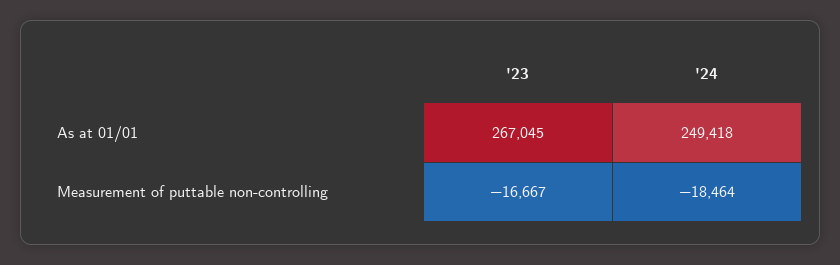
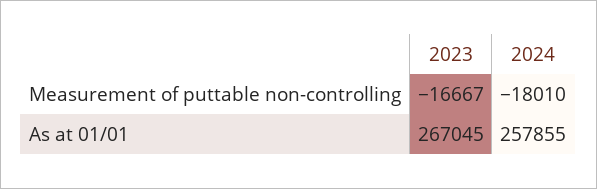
'24, As at 01/01: 249418 -> 257855
'24, Measurement of puttable non-controlling: -18464 -> -18010

